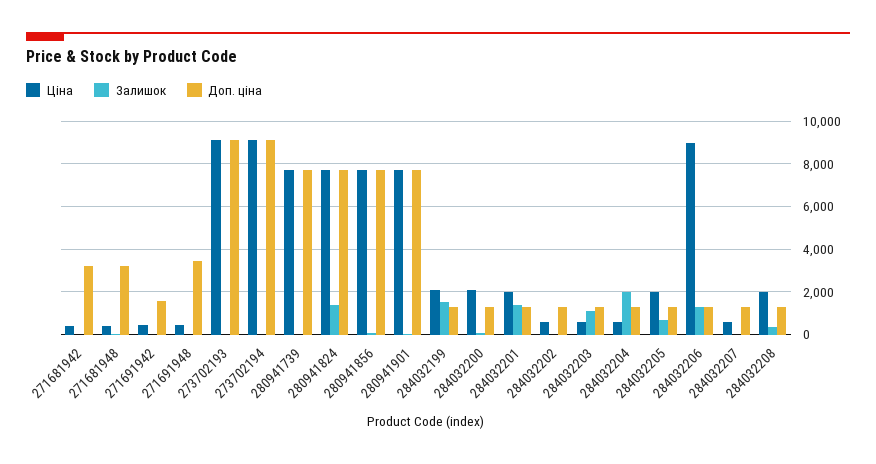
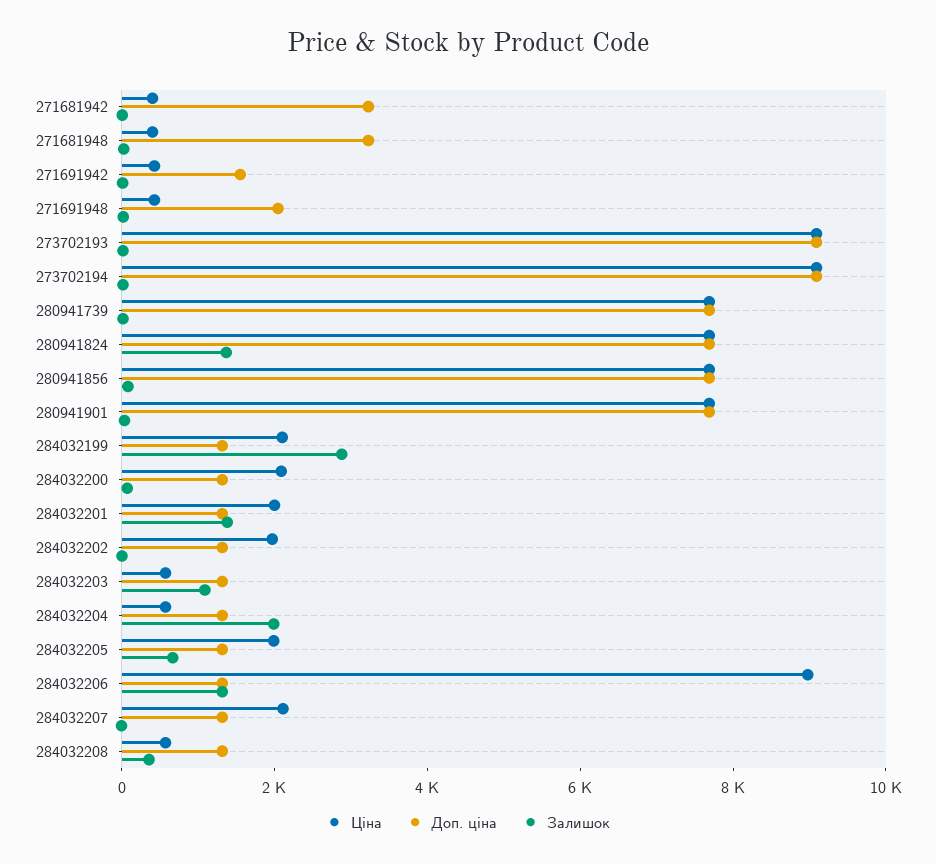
Доп. ціна, 271691948: 3500 -> 2000
Залишок, 284032199: 1500 -> 3000
Ціна, 284032202: 500 -> 2000
Ціна, 284032207: 500 -> 2000
Ціна, 284032208: 2000 -> 500

